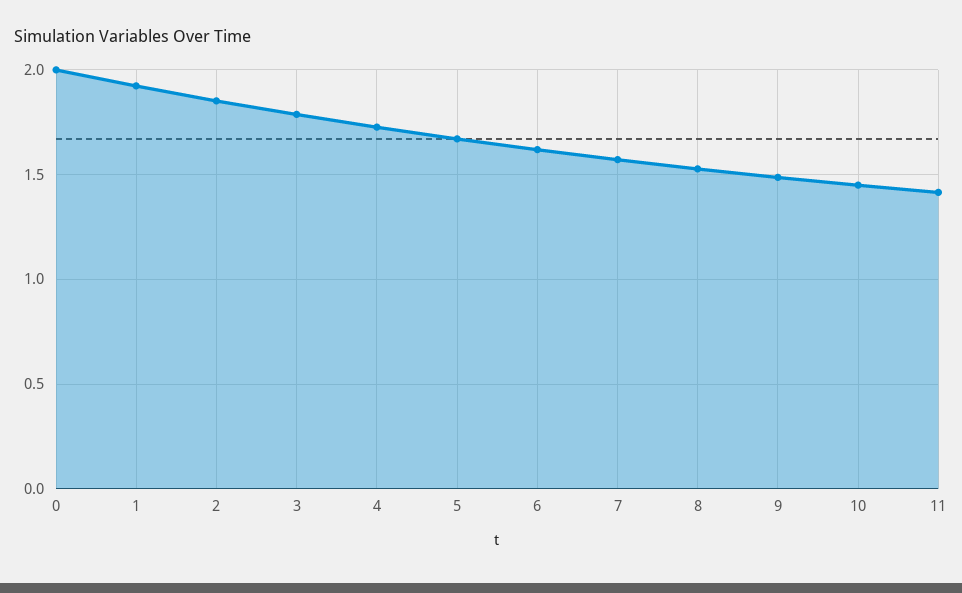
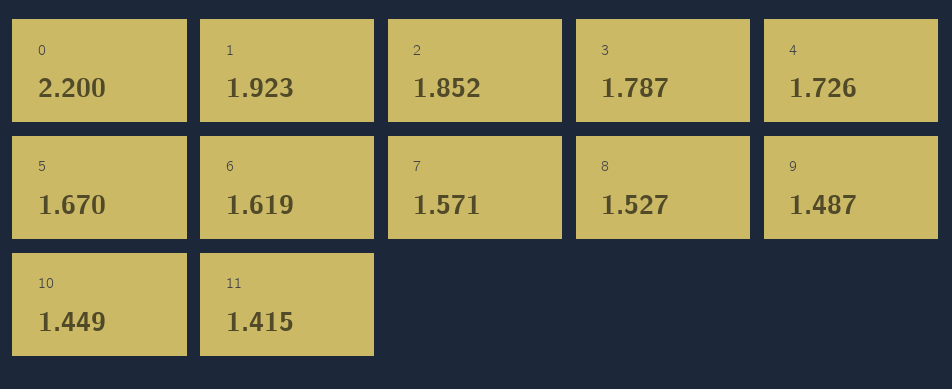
0: 2 -> 2.2

